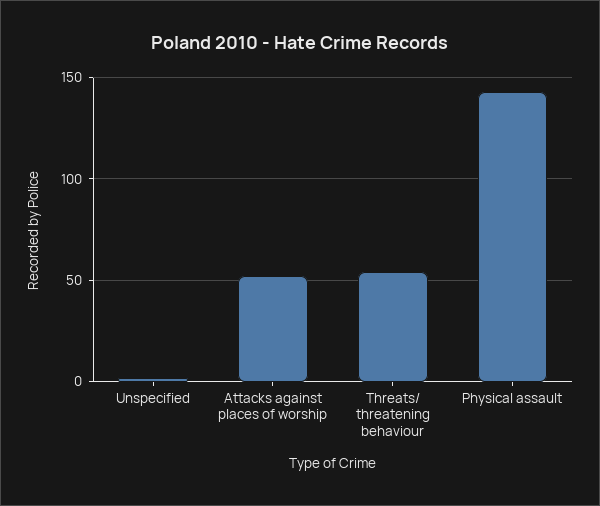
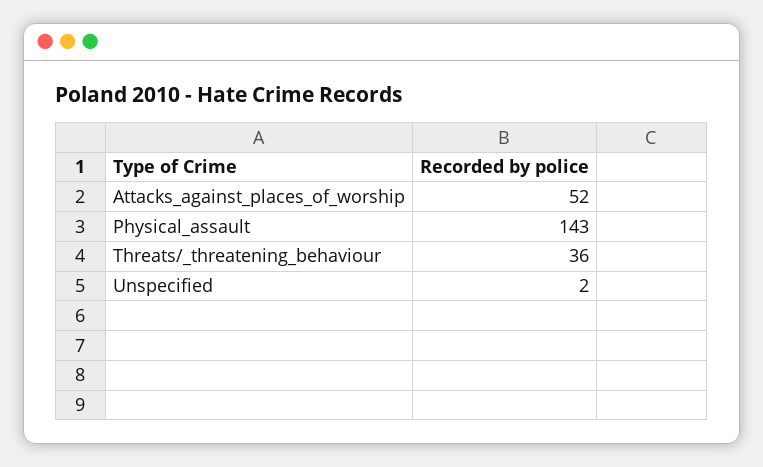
Threats/ threatening behaviour: 55 -> 36

